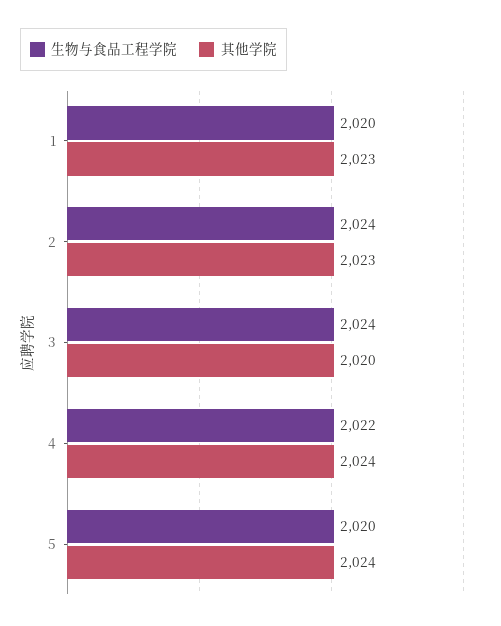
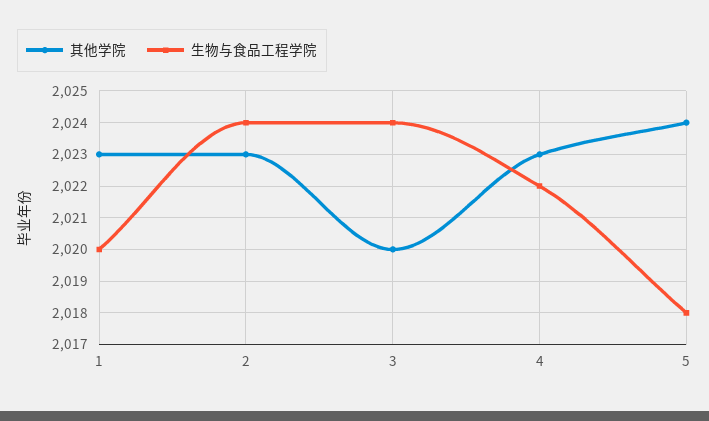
其他学院, 4: 2024 -> 2023
生物与食品工程学院, 5: 2020 -> 2018

